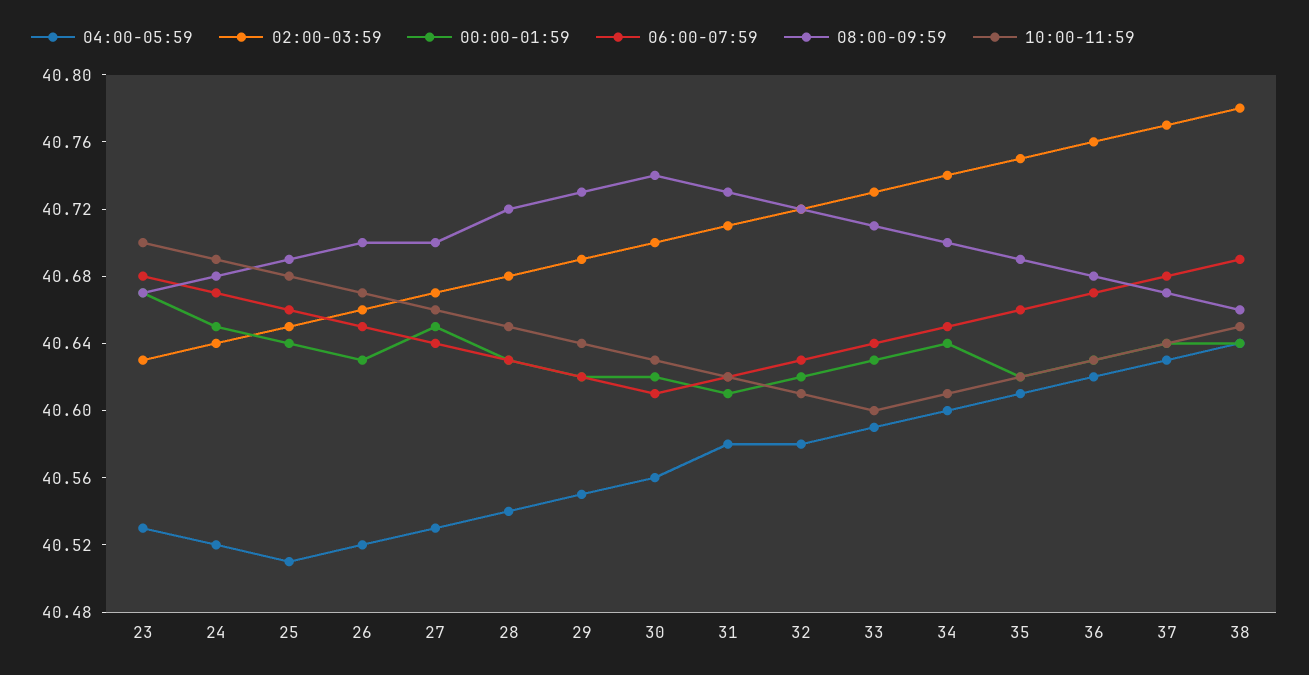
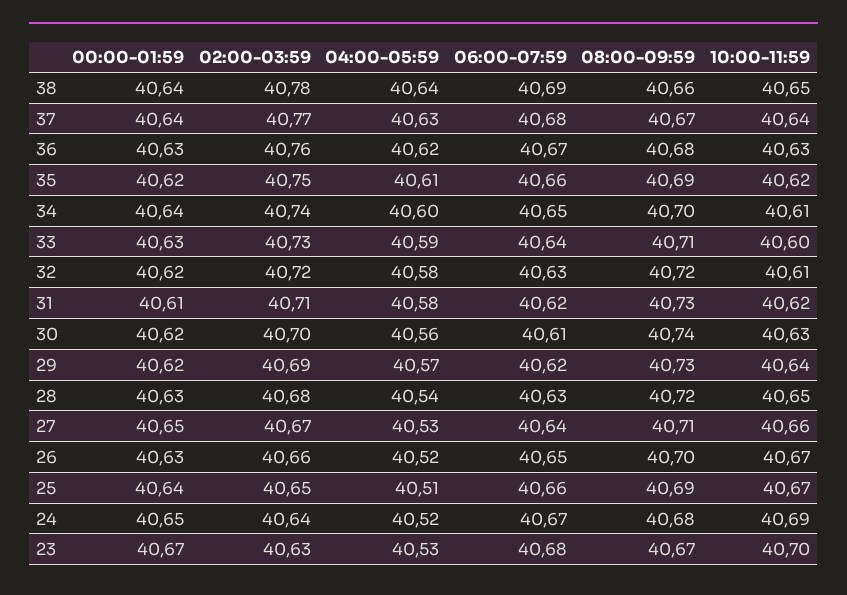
10:00-11:59, 25: 40.68 -> 40.67
08:00-09:59, 27: 40.7 -> 40.71
04:00-05:59, 29: 40.55 -> 40.57

